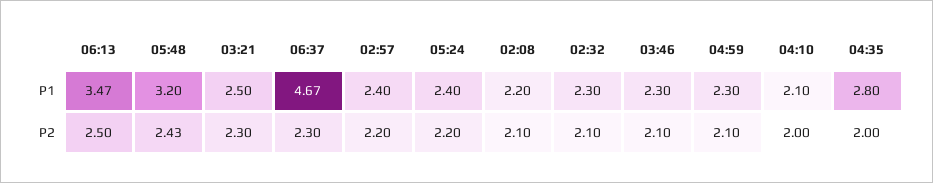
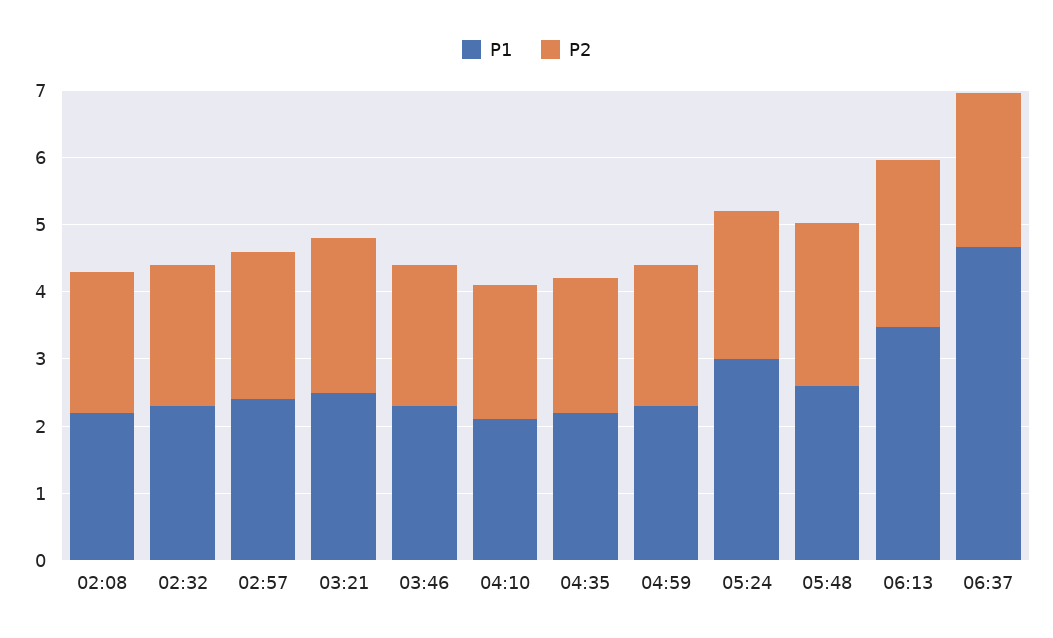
P1, 05:48: 3.2 -> 2.6
P1, 05:24: 2.4 -> 3
P1, 04:35: 2.8 -> 2.2

